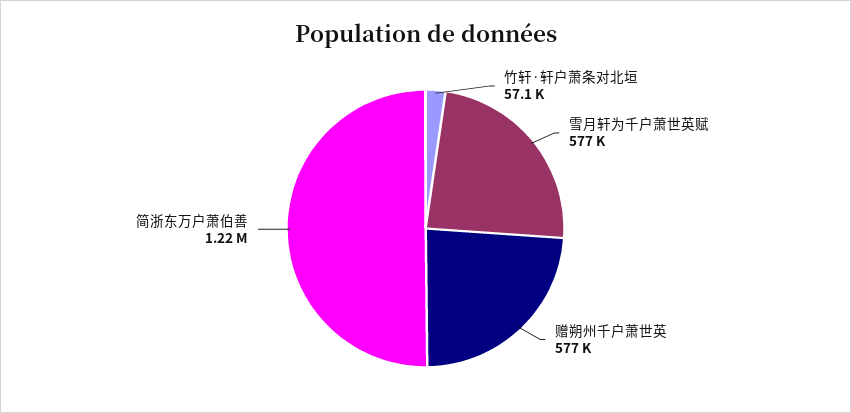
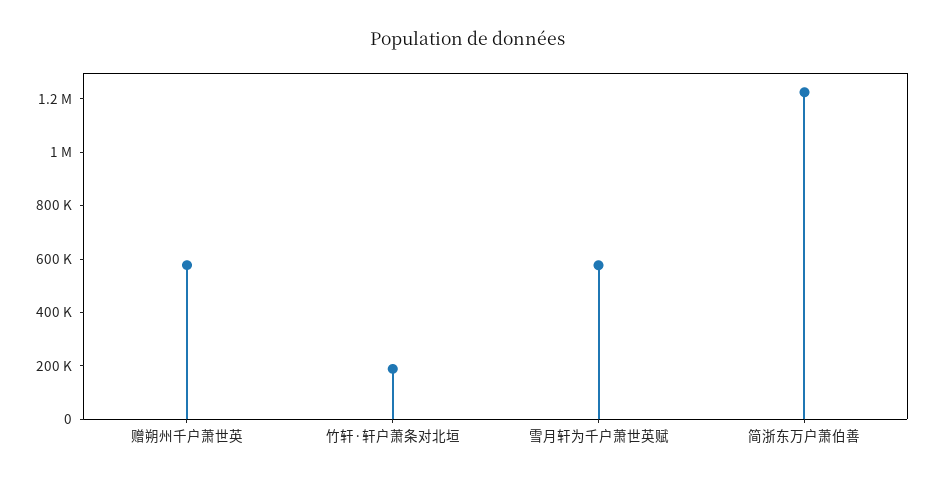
竹轩·轩户萧条对北垣: 57100 -> 200000

